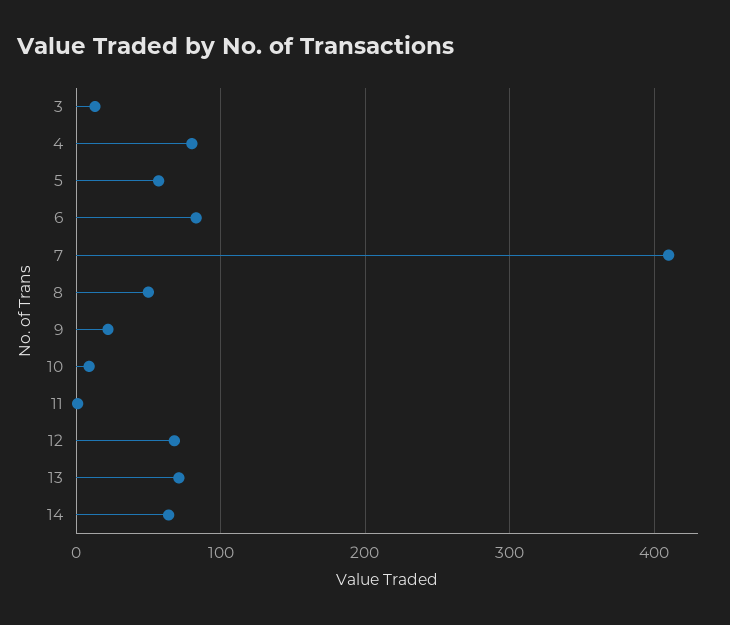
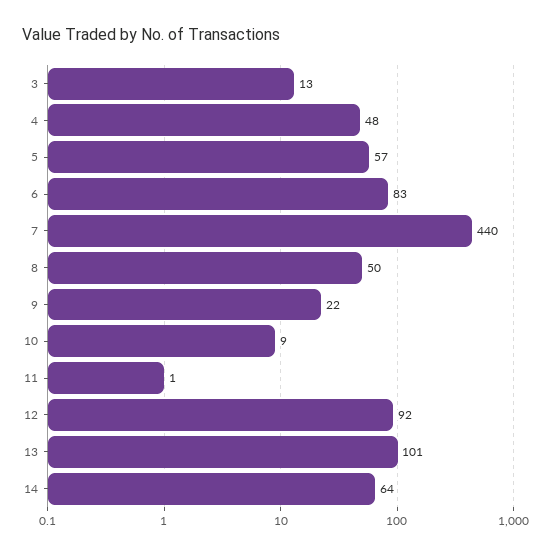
4: 80 -> 48
7: 410 -> 440
12: 70 -> 92
13: 70 -> 101

